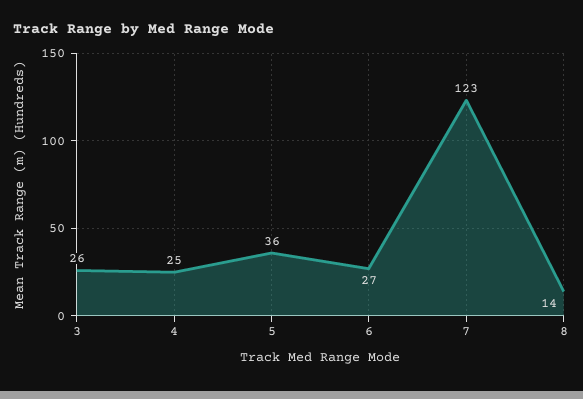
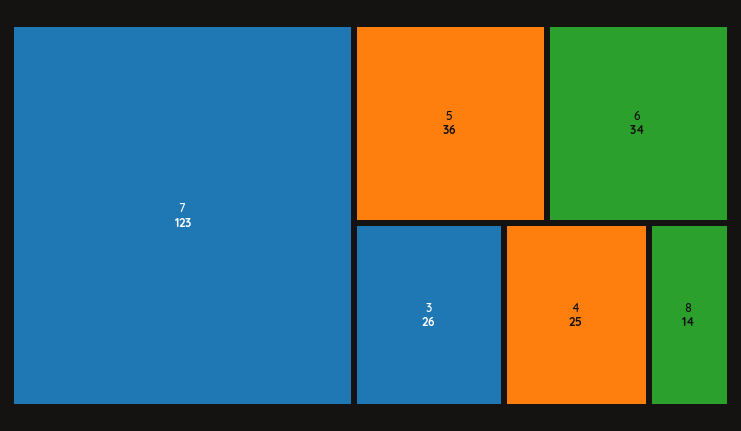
6: 27 -> 34

